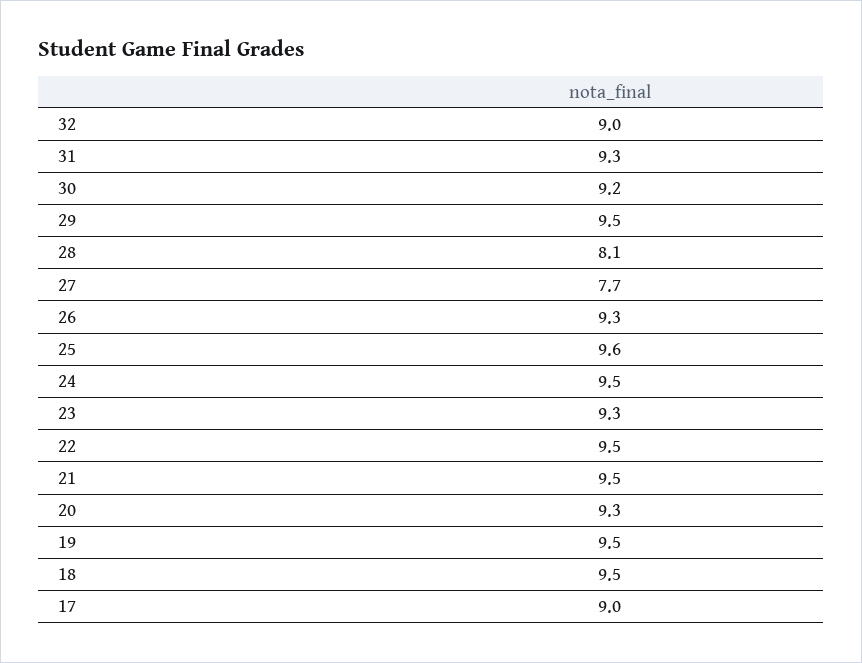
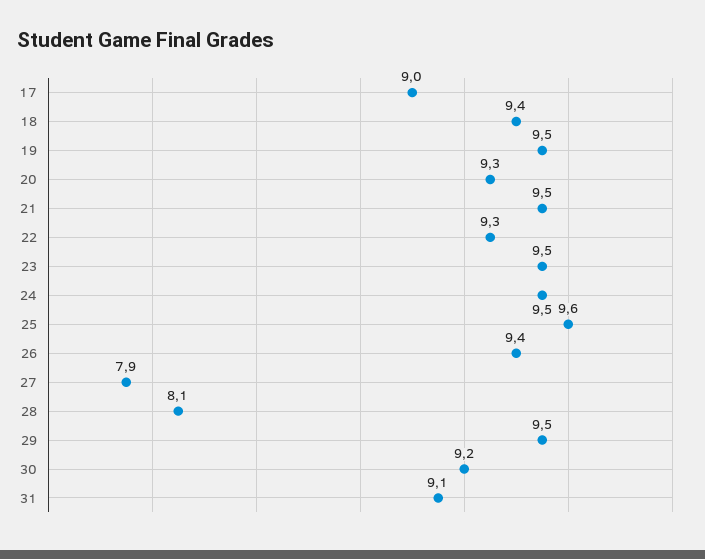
32: 9 -> none
31: 9.3 -> 9.1
27: 7.7 -> 7.9
26: 9.3 -> 9.4
23: 9.3 -> 9.5
22: 9.5 -> 9.3
18: 9.5 -> 9.4

